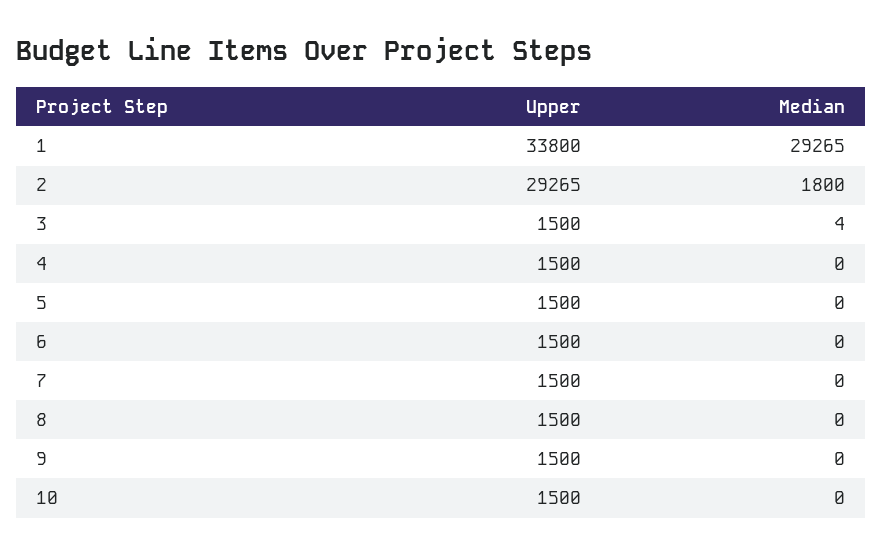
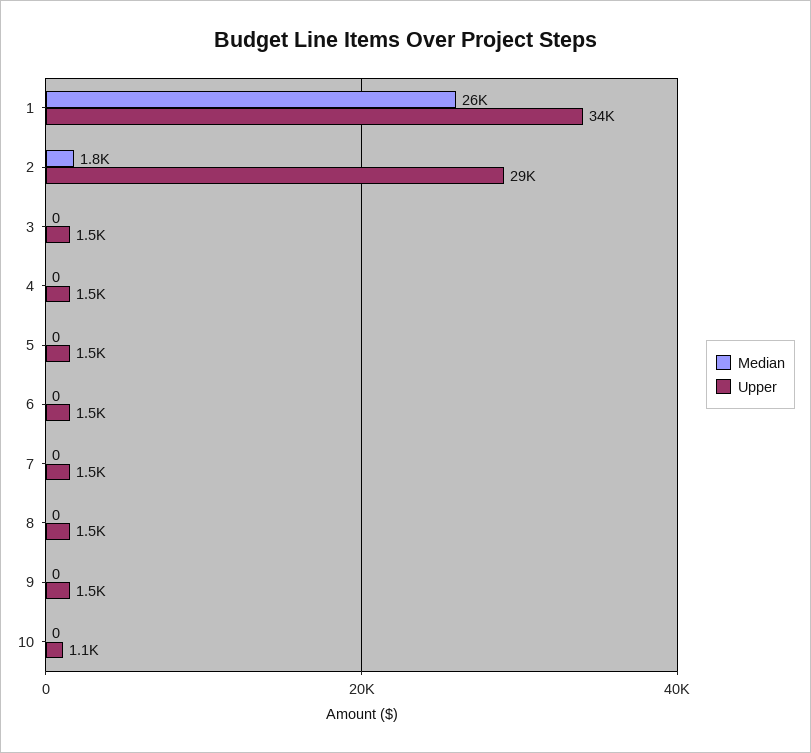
Median, 1: 29265 -> 26000
Median, 3: 4 -> 0
Upper, 10: 1500 -> 1100

